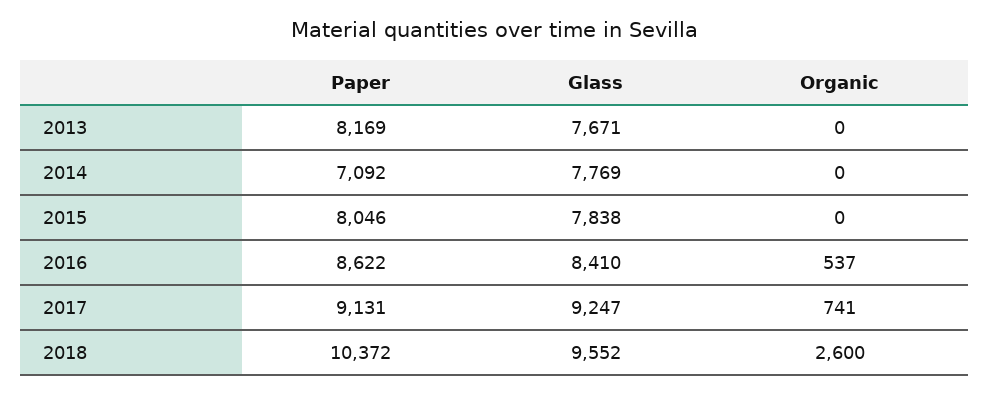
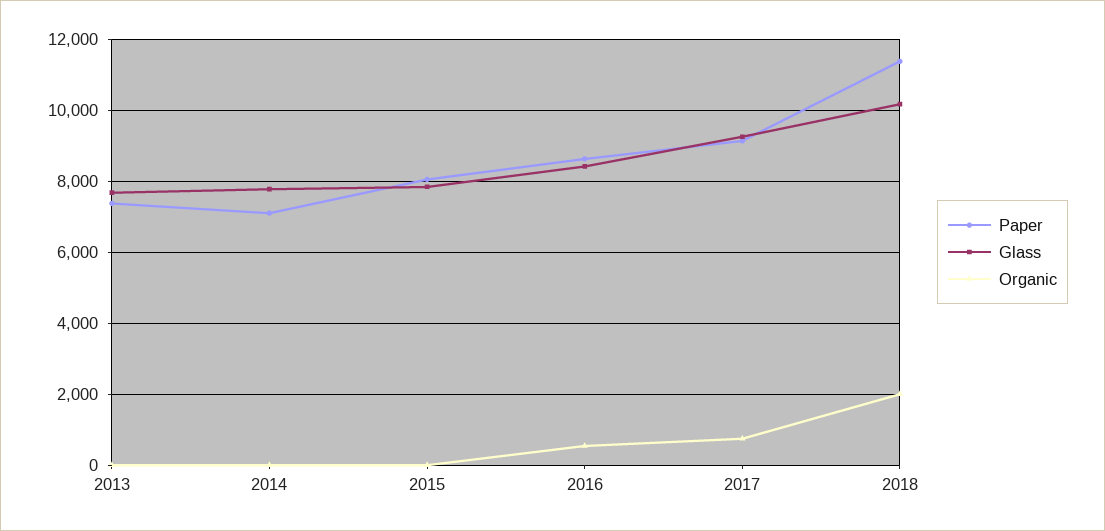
Paper, 2013: 8169 -> 7400
Paper, 2018: 10372 -> 11400
Glass, 2018: 9552 -> 10200
Organic, 2018: 2600 -> 2000

